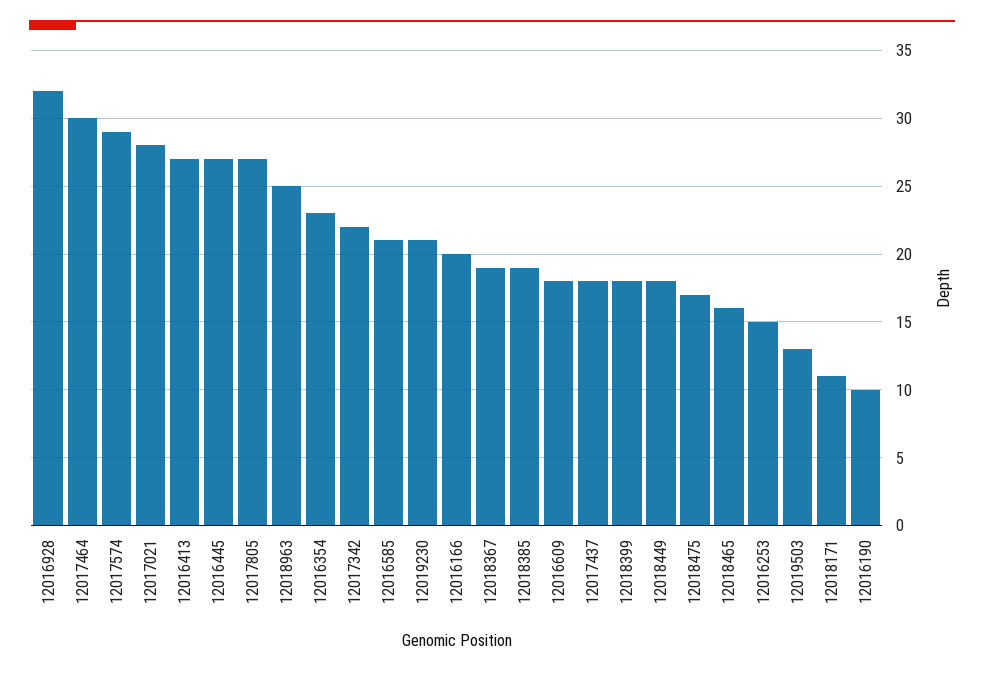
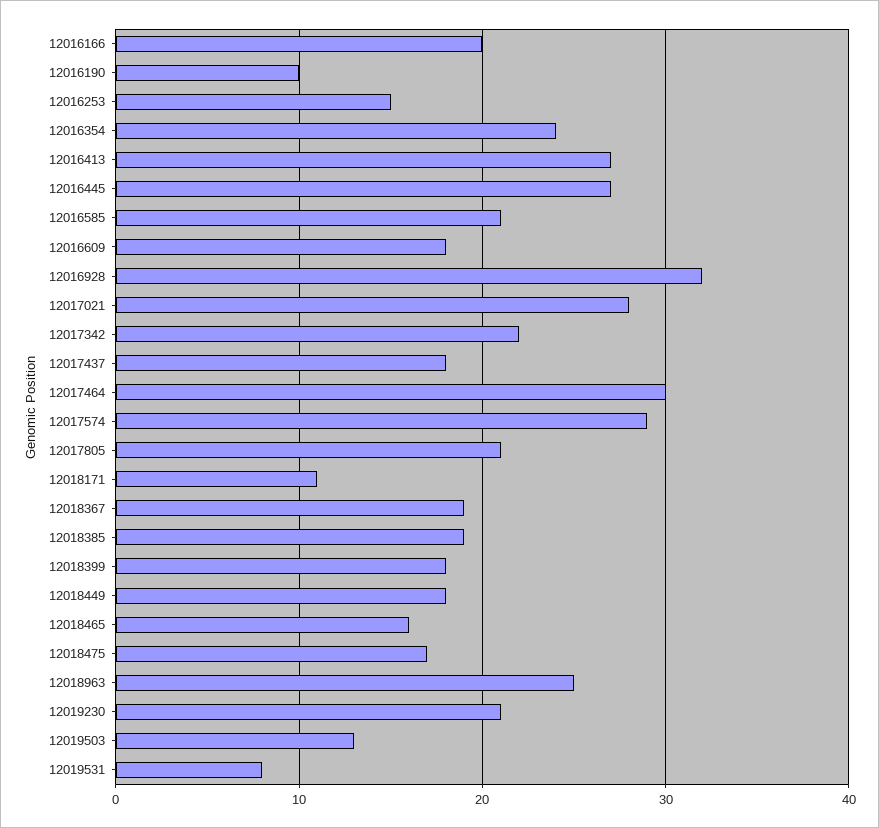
12017805: 27 -> 21
12016354: 23 -> 24
12019531: none -> 8

